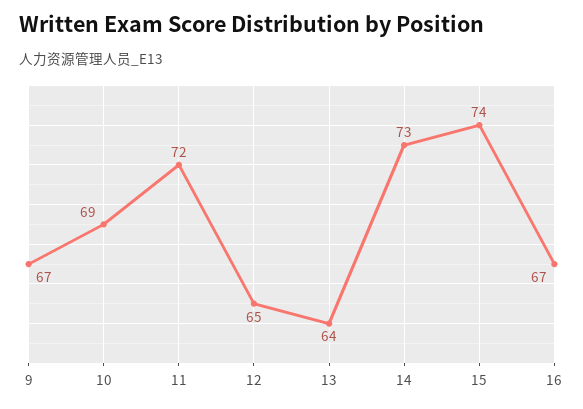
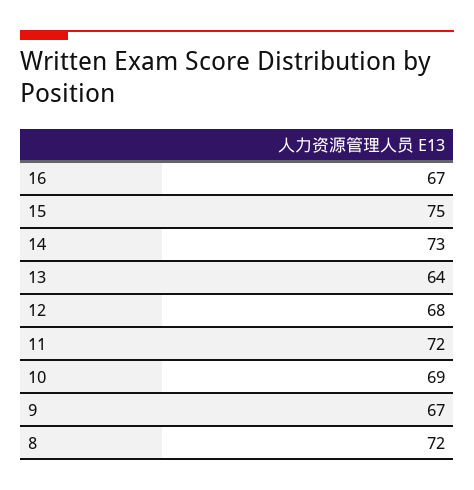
12: 65 -> 68
15: 74 -> 75
8: none -> 72

